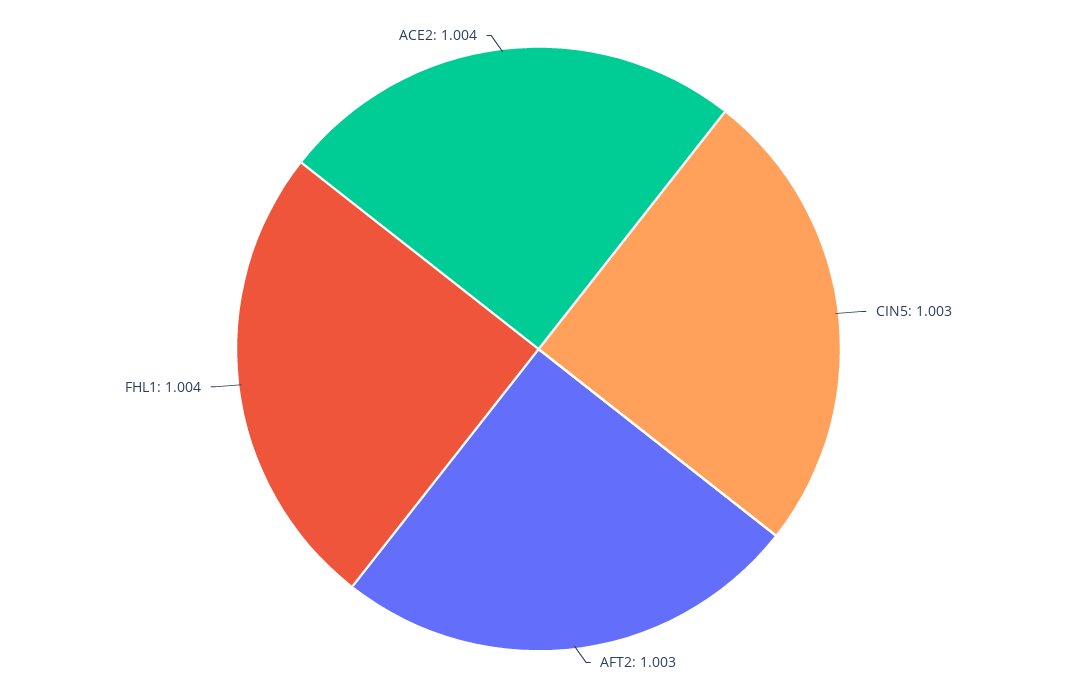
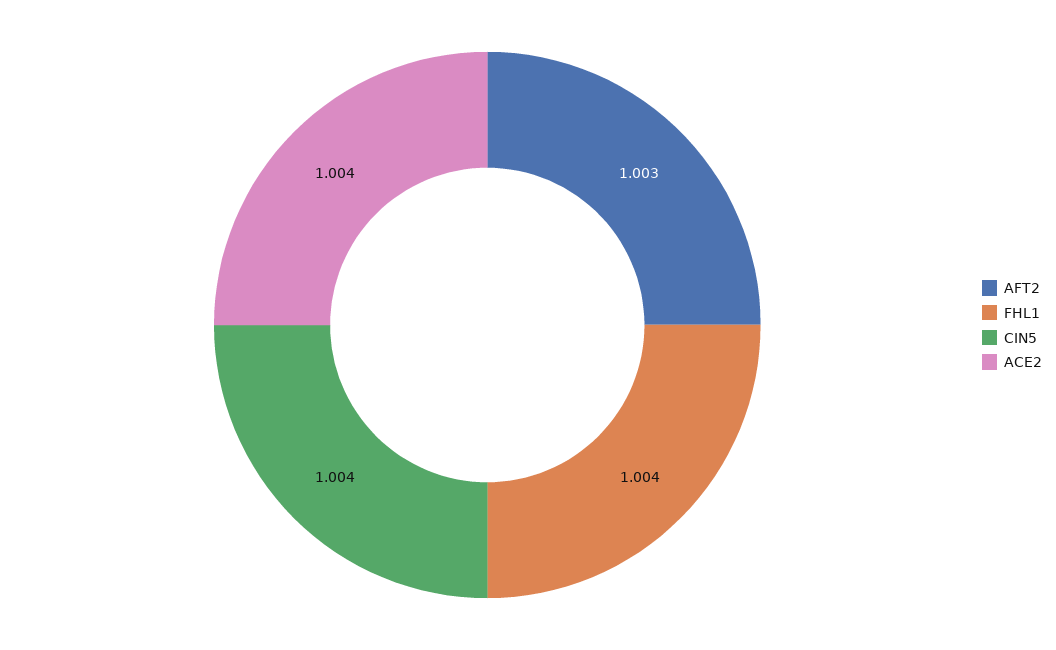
CIN5: 1.003 -> 1.004

